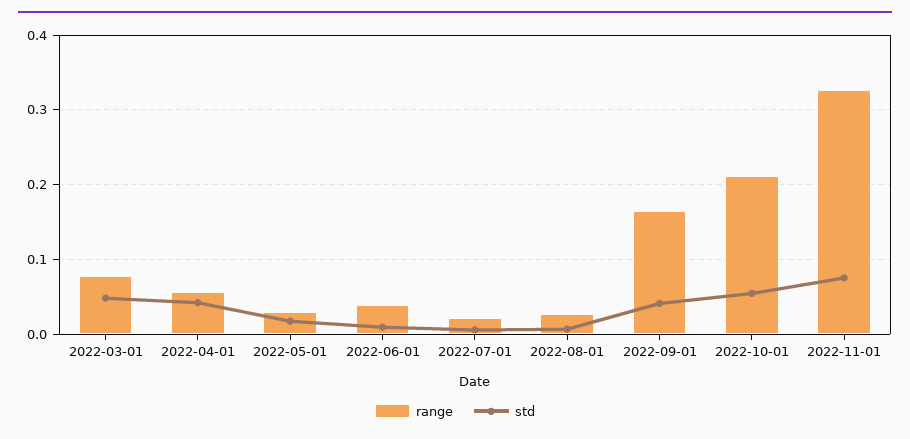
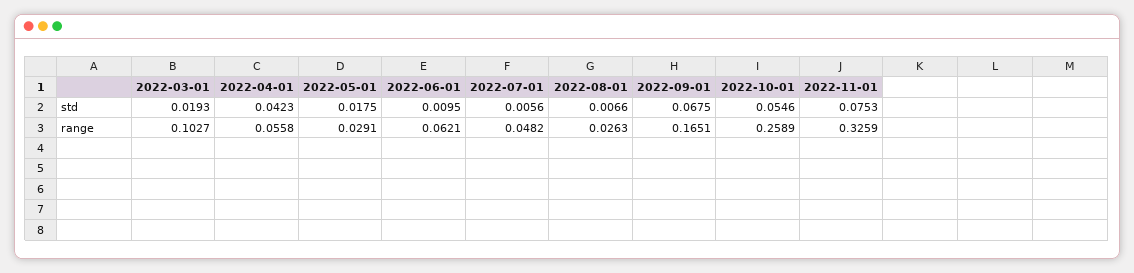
range, 2022-03-01: 0.08 -> 0.1027
std, 2022-03-01: 0.05 -> 0.0193
range, 2022-06-01: 0.04 -> 0.0621
range, 2022-07-01: 0.02 -> 0.0482
std, 2022-09-01: 0.04 -> 0.0675
range, 2022-10-01: 0.21 -> 0.2589

